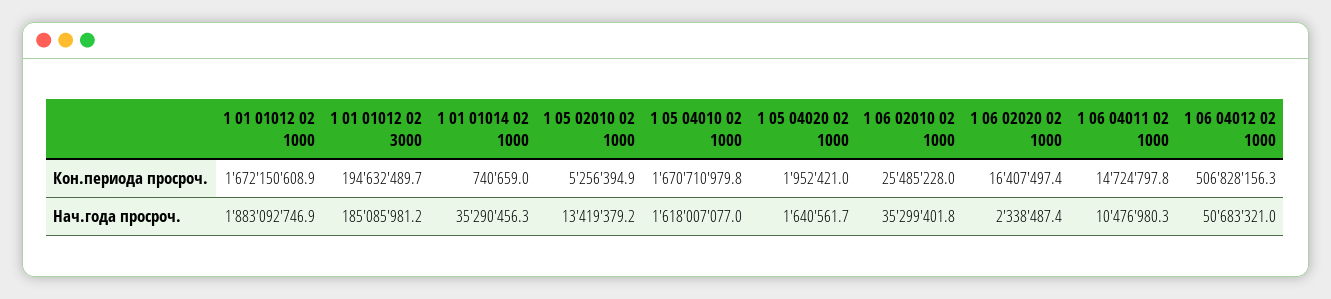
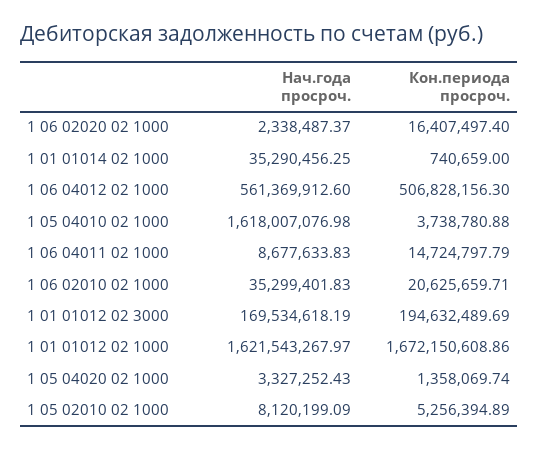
1 05 04010 02 1000, Кон.периода просроч.: 1670710979.8 -> 3738780.88
1 05 04020 02 1000, Кон.периода просроч.: 1952421 -> 1358069.74
1 06 02010 02 1000, Кон.периода просроч.: 25485228 -> 20625659.71
1 01 01012 02 1000, Нач.года просроч.: 1883092746.9 -> 1621543267.97
1 01 01012 02 3000, Нач.года просроч.: 185085981.2 -> 169534618.19
1 05 02010 02 1000, Нач.года просроч.: 13419379.2 -> 8120199.09
1 05 04020 02 1000, Нач.года просроч.: 1640561.7 -> 3327252.43
1 06 04011 02 1000, Нач.года просроч.: 10476980.3 -> 8677633.83
1 06 04012 02 1000, Нач.года просроч.: 50683321 -> 561369912.6

